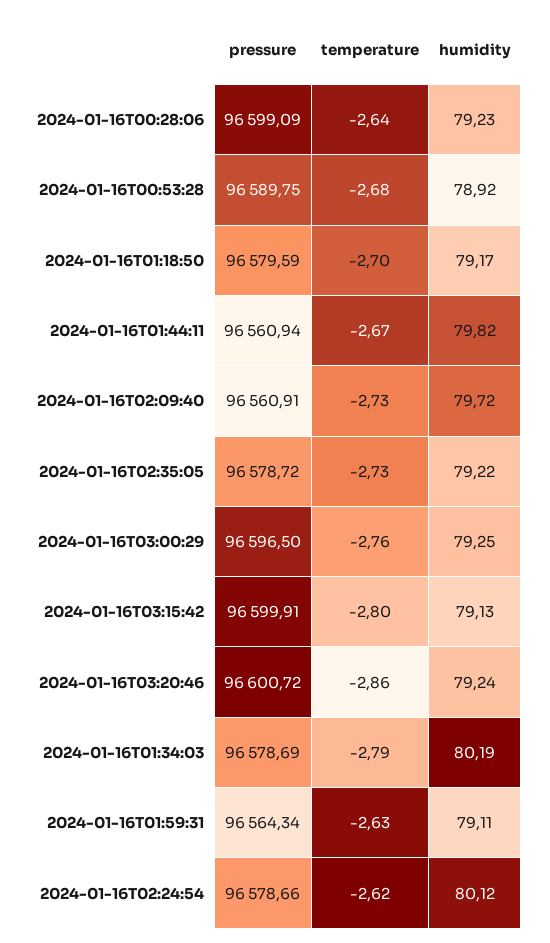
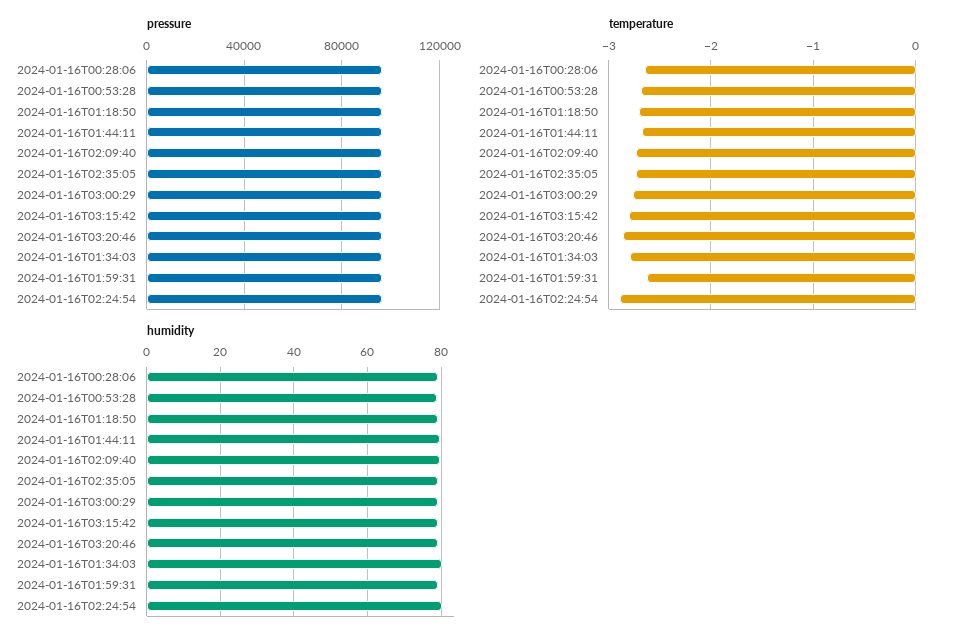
temperature, 2024-01-16T02:24:54: -2.62 -> -2.9

